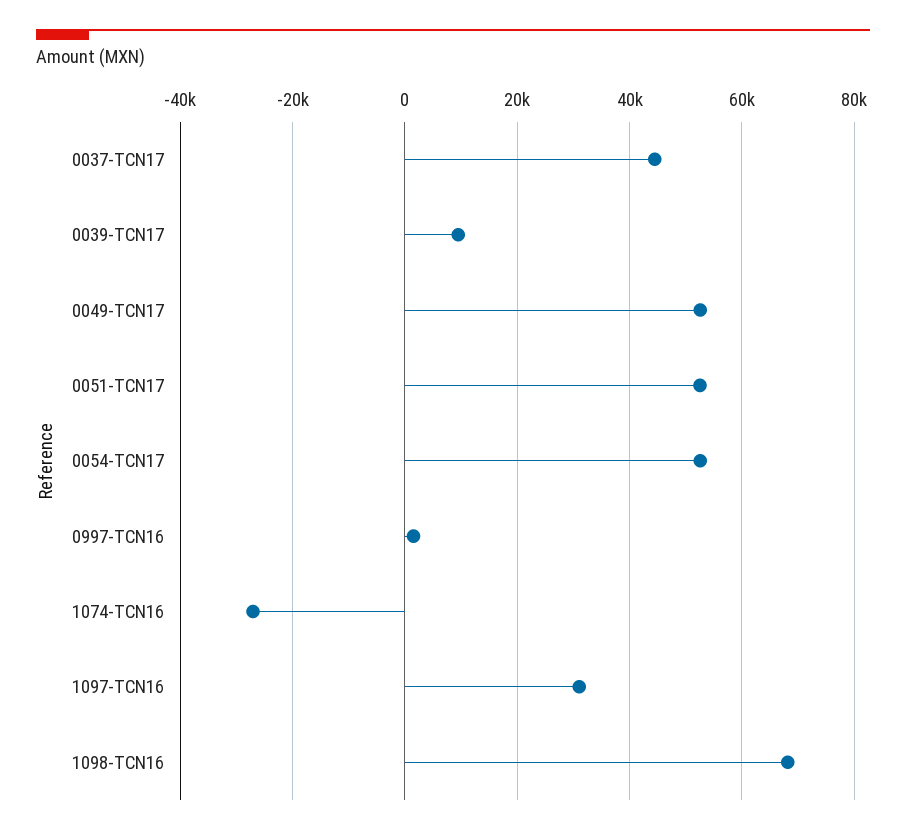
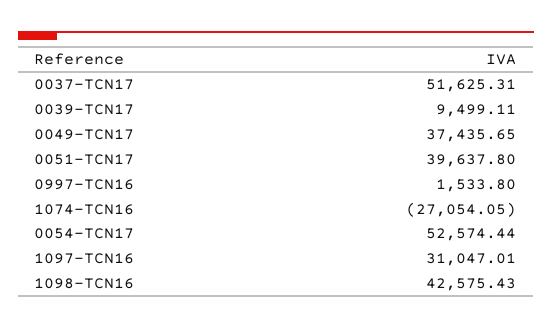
0037-TCN17: 44000 -> 51625.31
0049-TCN17: 52000 -> 37435.65
0051-TCN17: 52000 -> 39637.8
1098-TCN16: 68000 -> 42575.43

